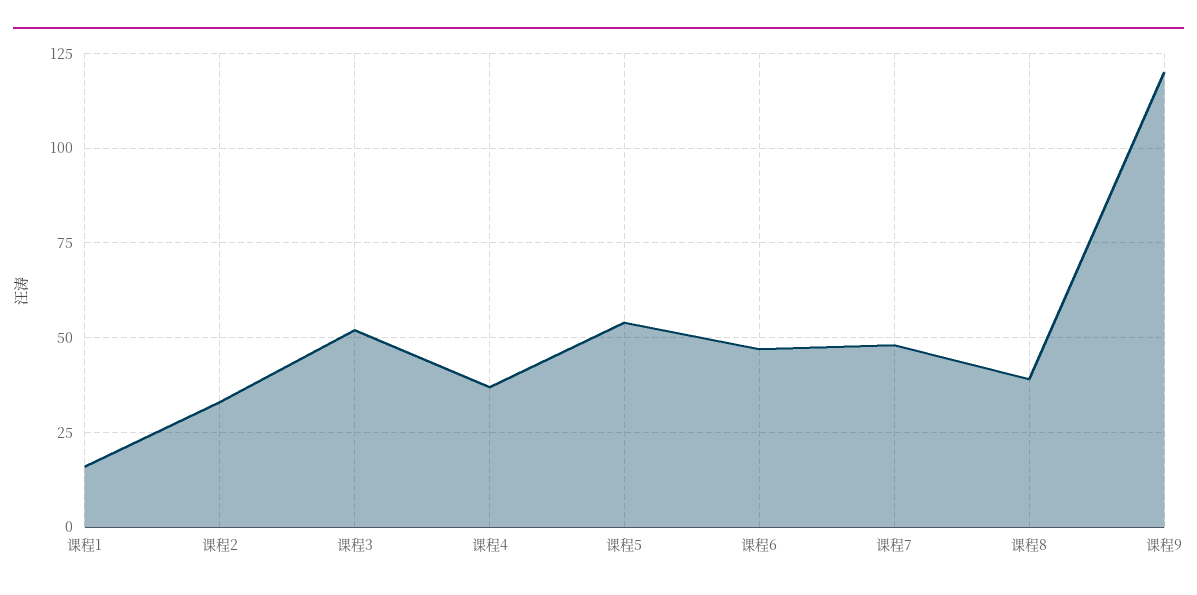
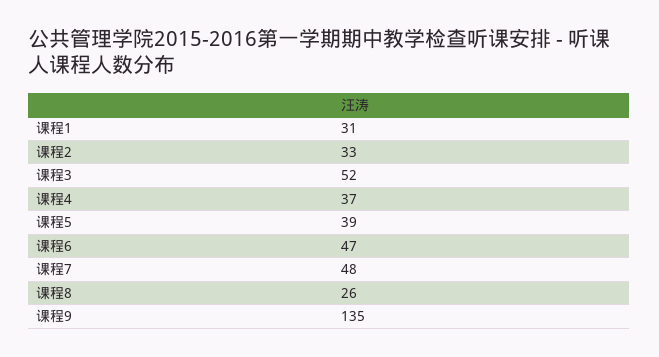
课程1: 15 -> 31
课程5: 55 -> 39
课程8: 40 -> 26
课程9: 120 -> 135

